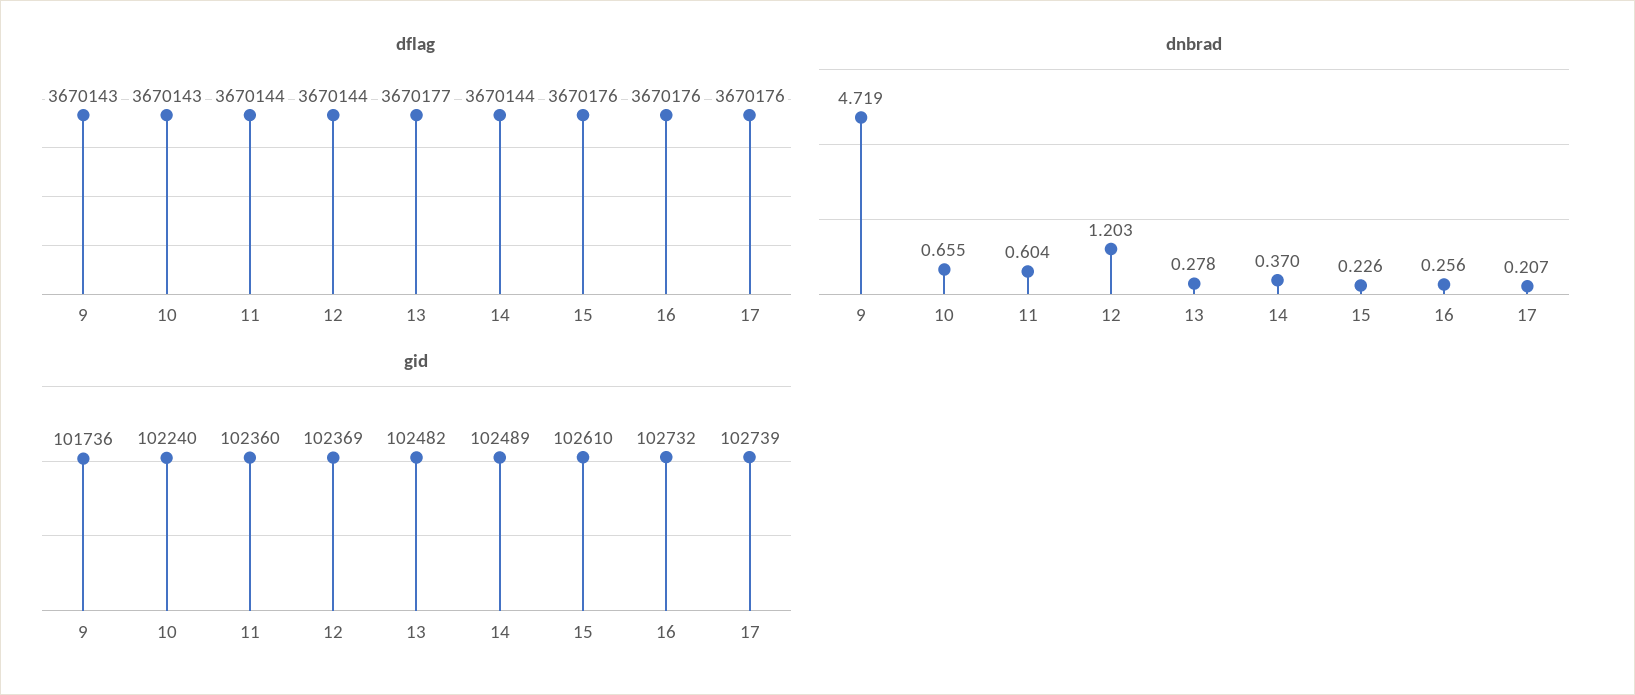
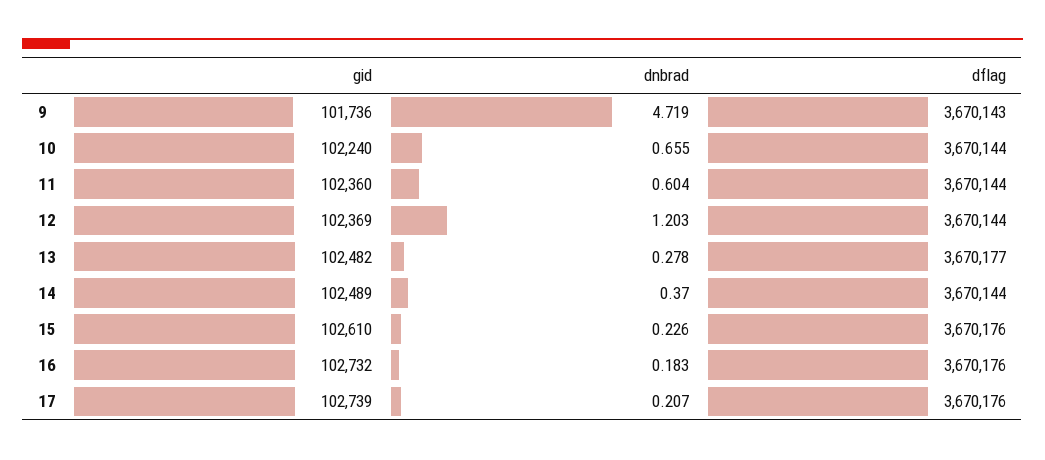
dflag, 10: 3670143 -> 3670144
dnbrad, 16: 0.256 -> 0.183

